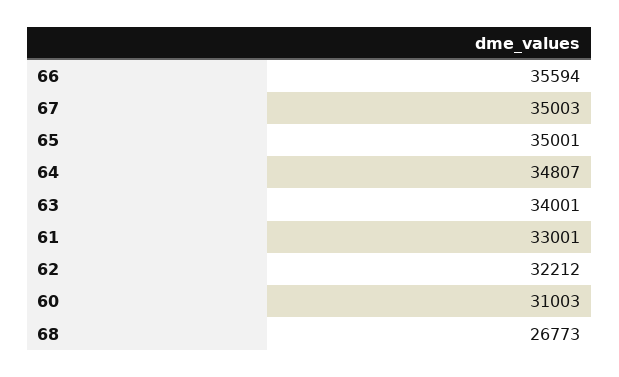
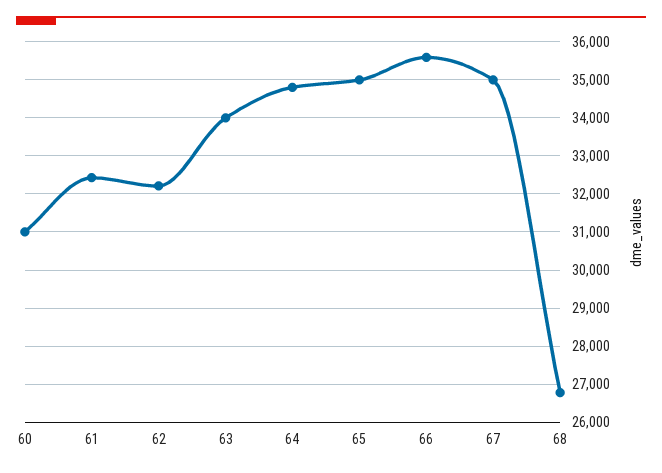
61: 33001 -> 32400

